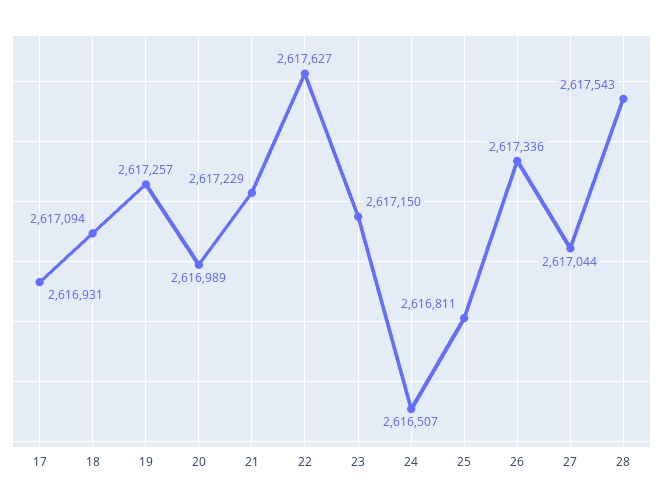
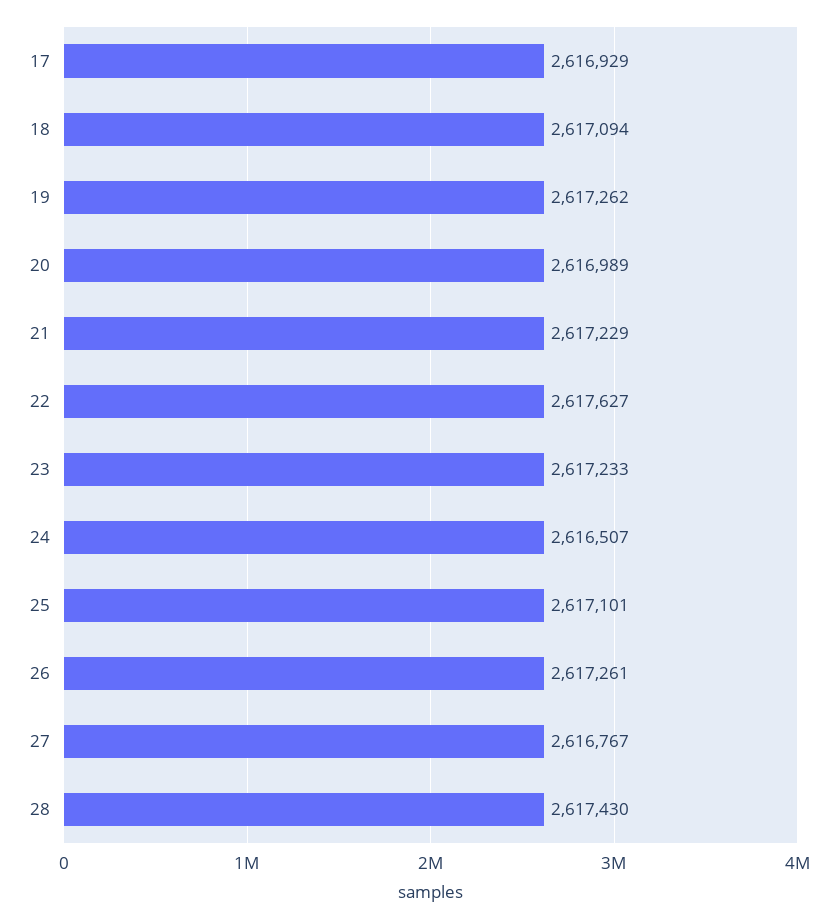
17: 2616931 -> 2616929
19: 2617257 -> 2617262
23: 2617150 -> 2617233
25: 2616811 -> 2617101
26: 2617336 -> 2617261
27: 2617044 -> 2616767
28: 2617543 -> 2617430

